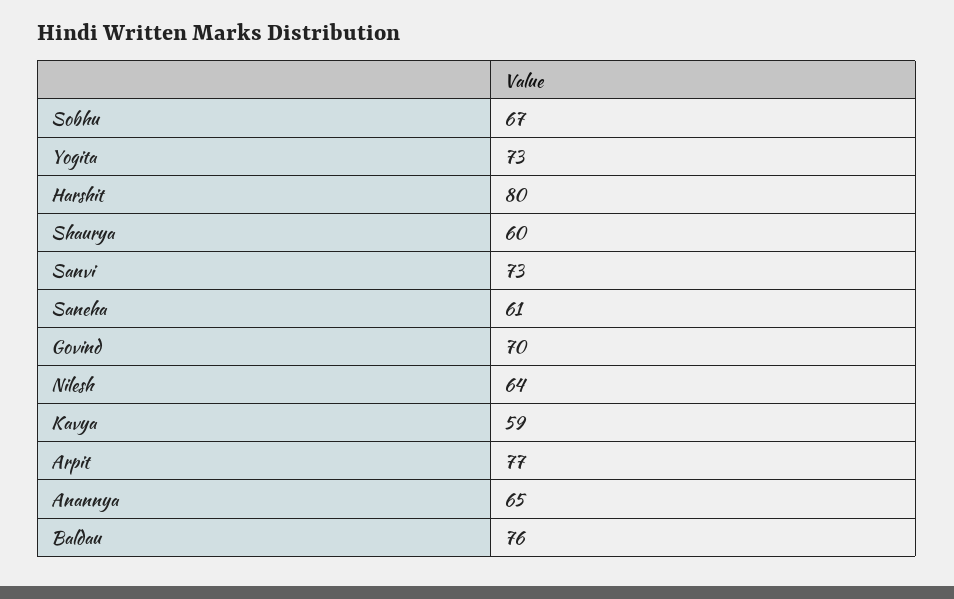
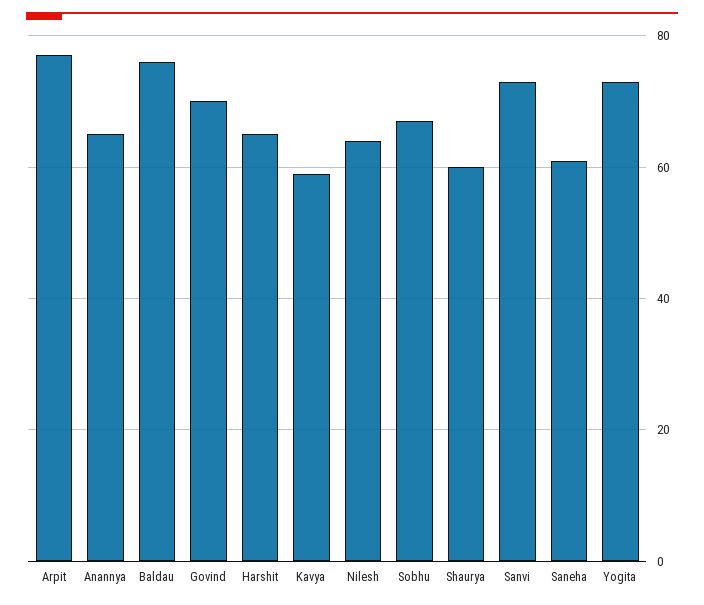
Harshit: 80 -> 65

